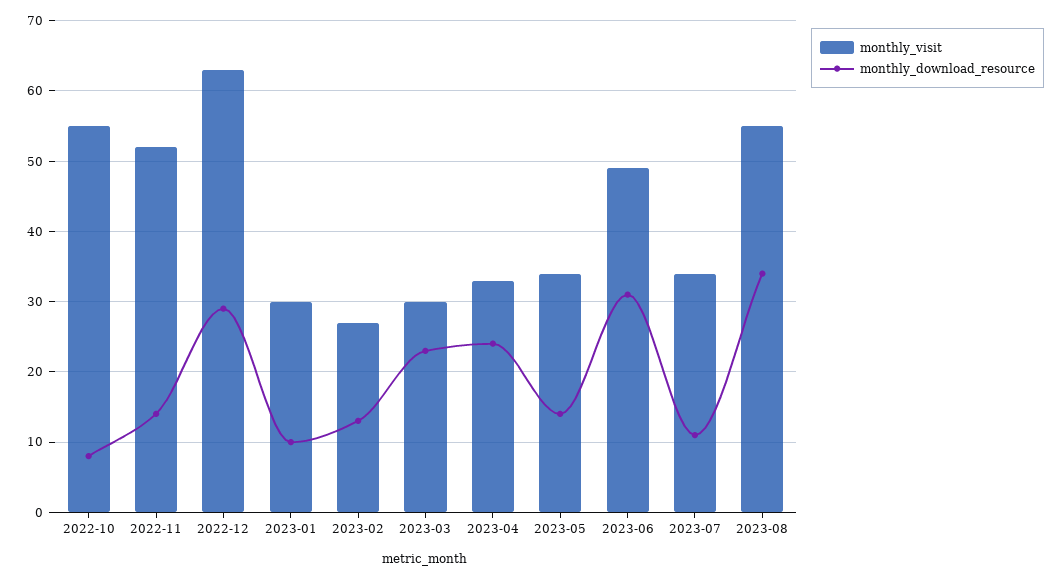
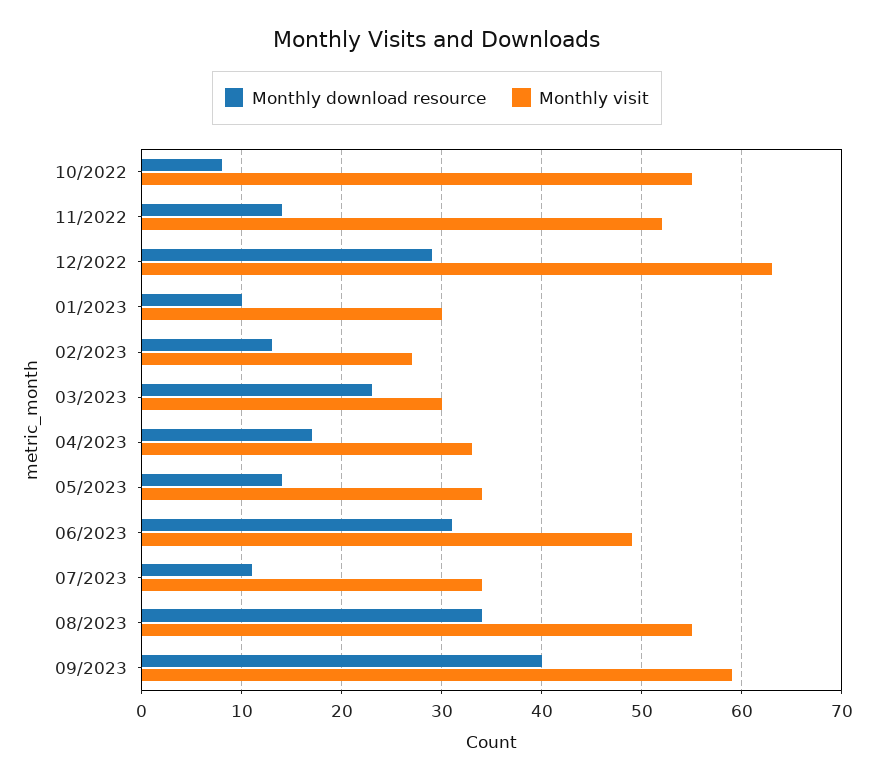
monthly_download_resource, 2023-04: 24 -> 17
monthly_download_resource, 09/2023: none -> 40
monthly_visit, 09/2023: none -> 59

